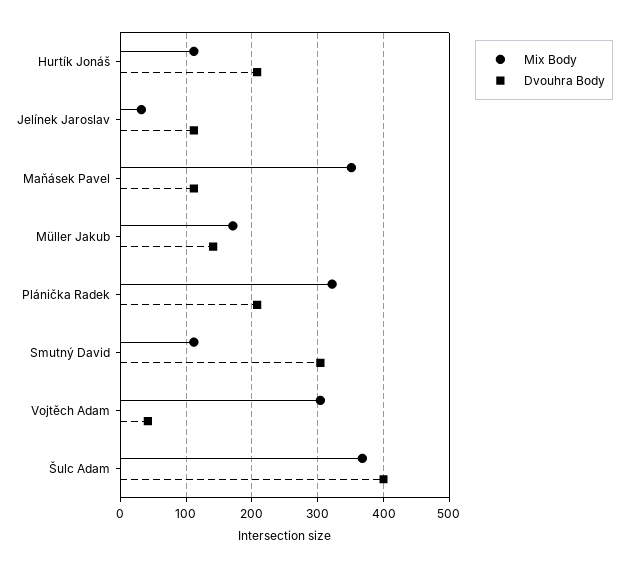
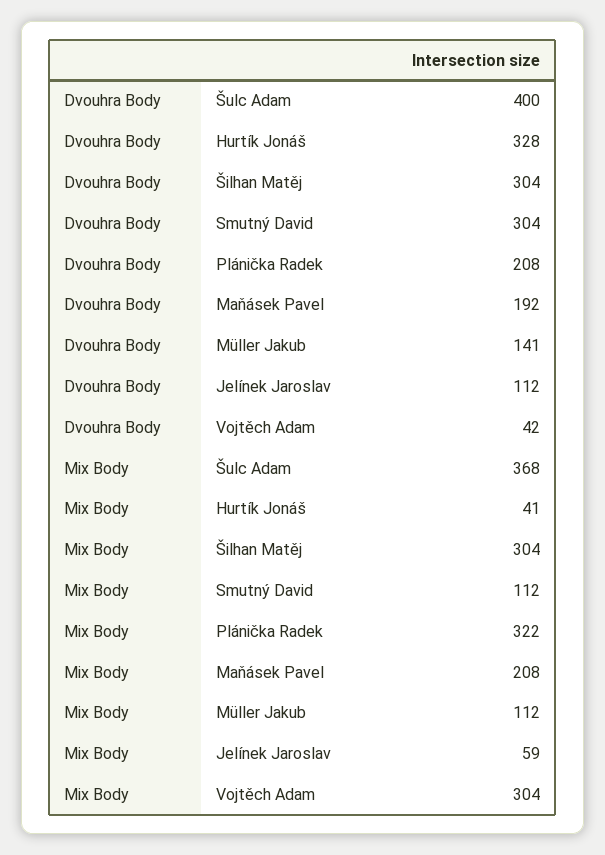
Mix Body, Hurtík Jonáš: 110 -> 41
Dvouhra Body, Hurtík Jonáš: 210 -> 328
Mix Body, Jelínek Jaroslav: 30 -> 59
Mix Body, Maňásek Pavel: 350 -> 208
Dvouhra Body, Maňásek Pavel: 110 -> 192
Mix Body, Müller Jakub: 170 -> 112
Dvouhra Body, Šilhan Matěj: none -> 304
Mix Body, Šilhan Matěj: none -> 304

